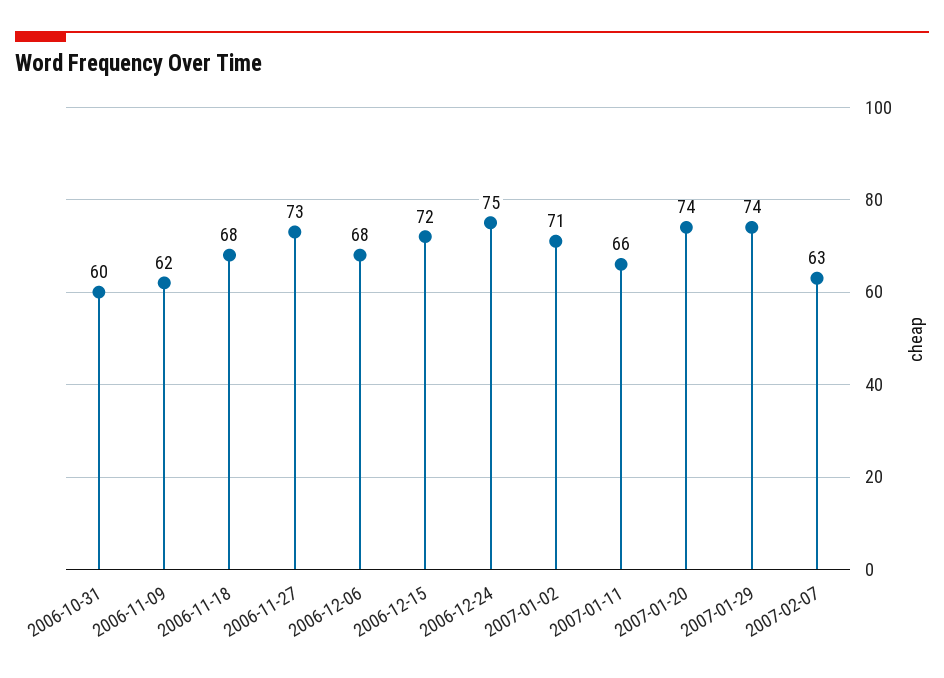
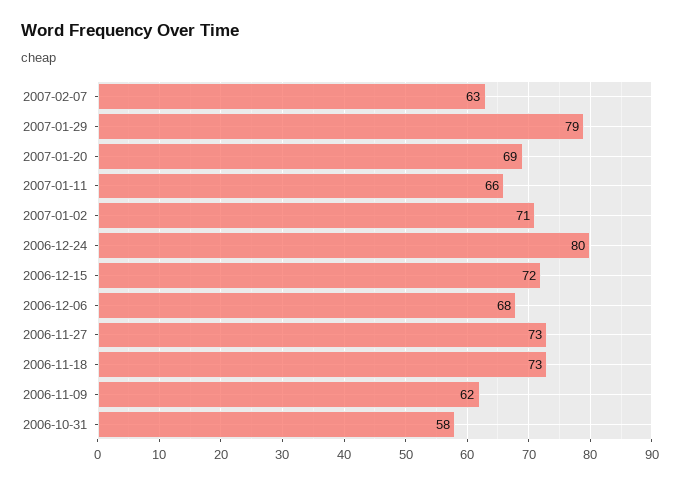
2006-10-31: 60 -> 58
2006-11-18: 68 -> 73
2006-12-24: 75 -> 80
2007-01-20: 74 -> 69
2007-01-29: 74 -> 79

